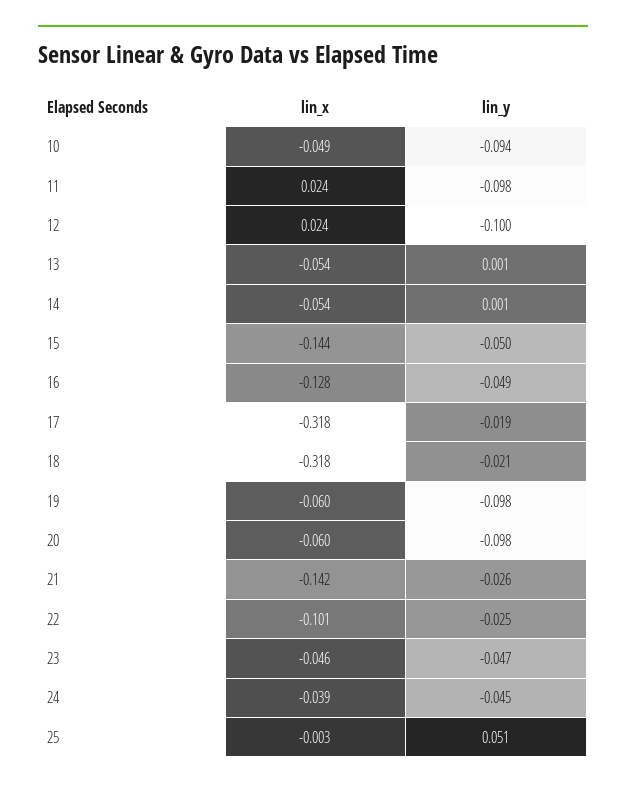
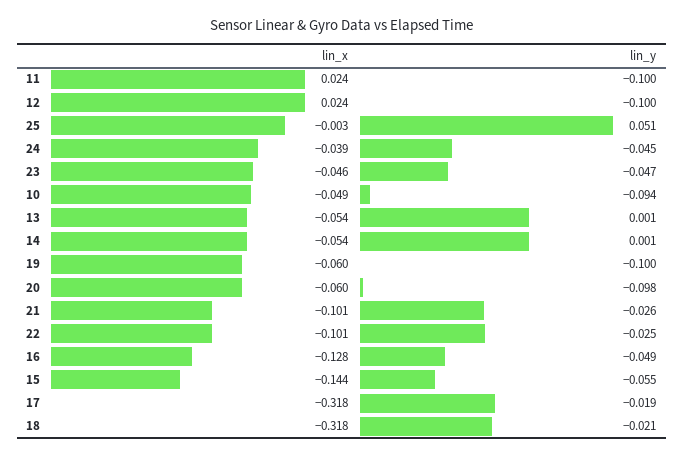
lin_y, 11: -0.098 -> -0.1
lin_y, 15: -0.05 -> -0.055
lin_y, 19: -0.098 -> -0.1
lin_x, 21: -0.142 -> -0.101

